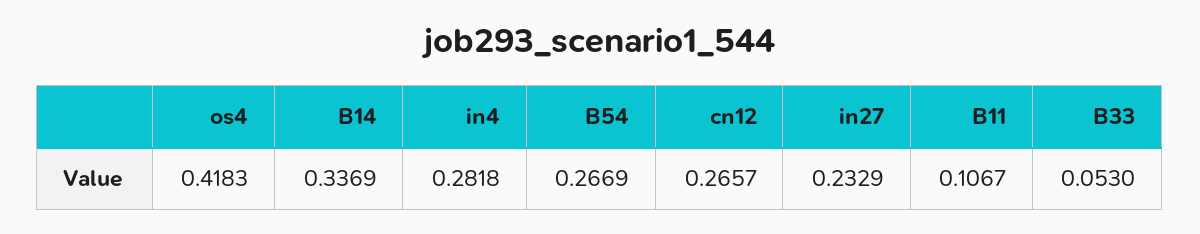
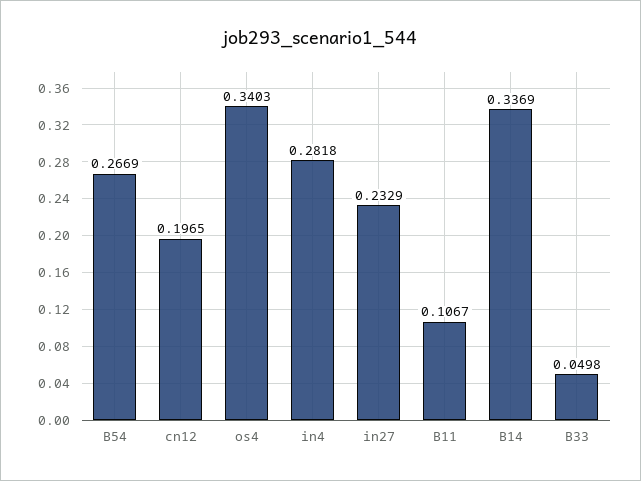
os4: 0.4183 -> 0.3403
cn12: 0.2657 -> 0.1965
B33: 0.053 -> 0.0498

